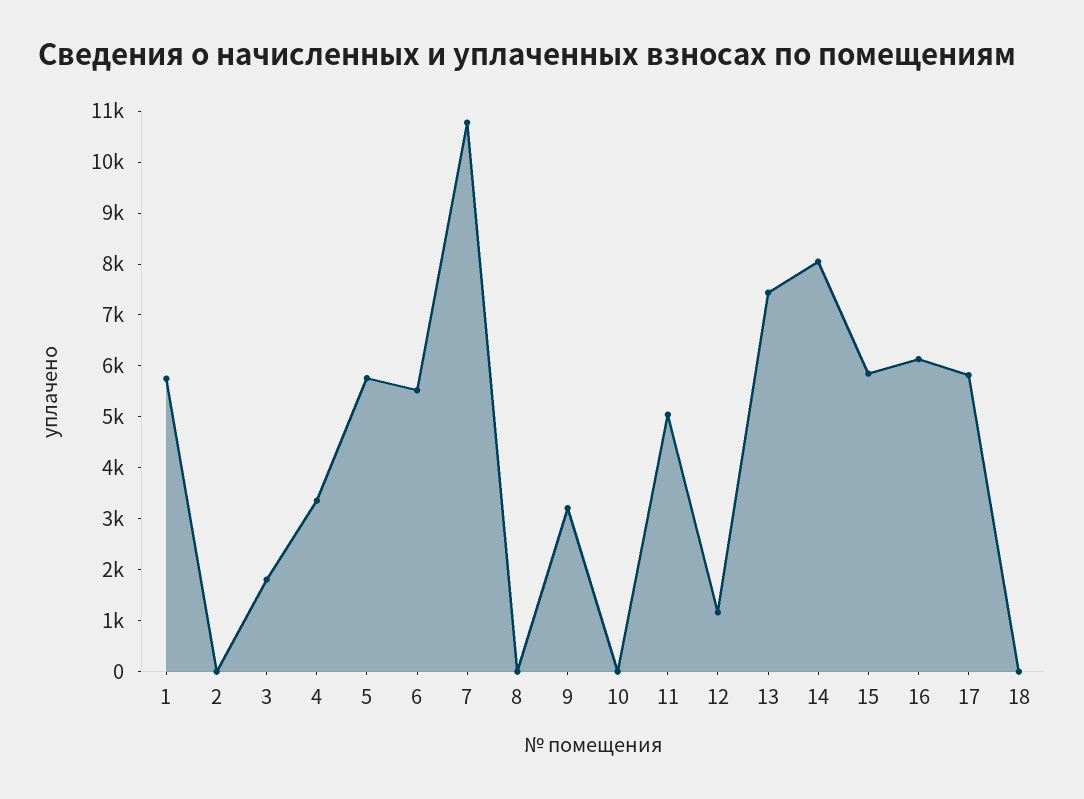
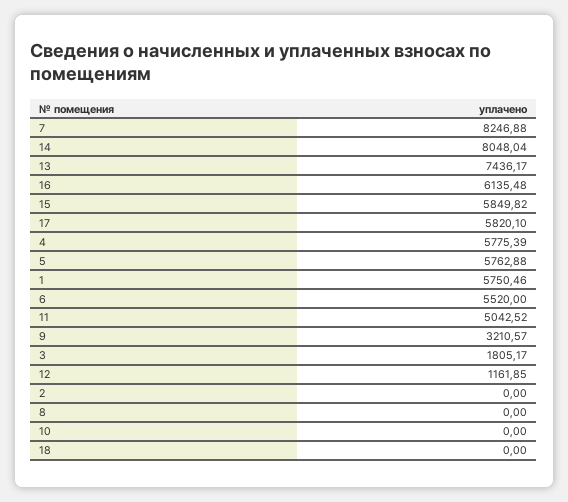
4: 3400 -> 5775.39
7: 10800 -> 8246.88

